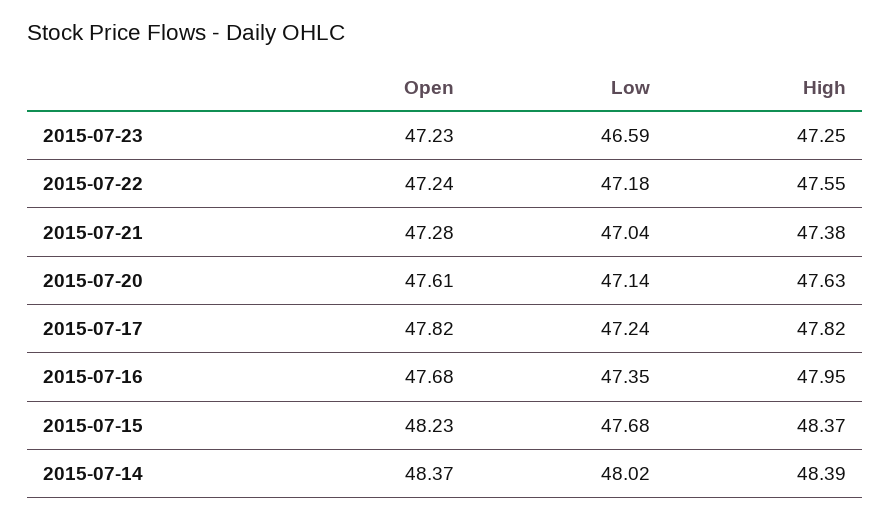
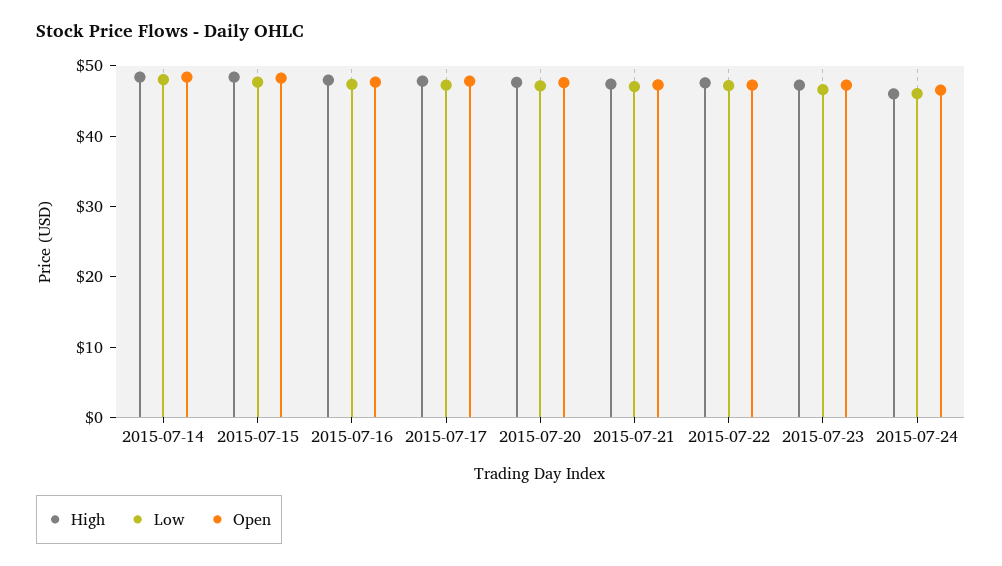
High, 2015-07-24: none -> 46
Low, 2015-07-24: none -> 46
Open, 2015-07-24: none -> 46

